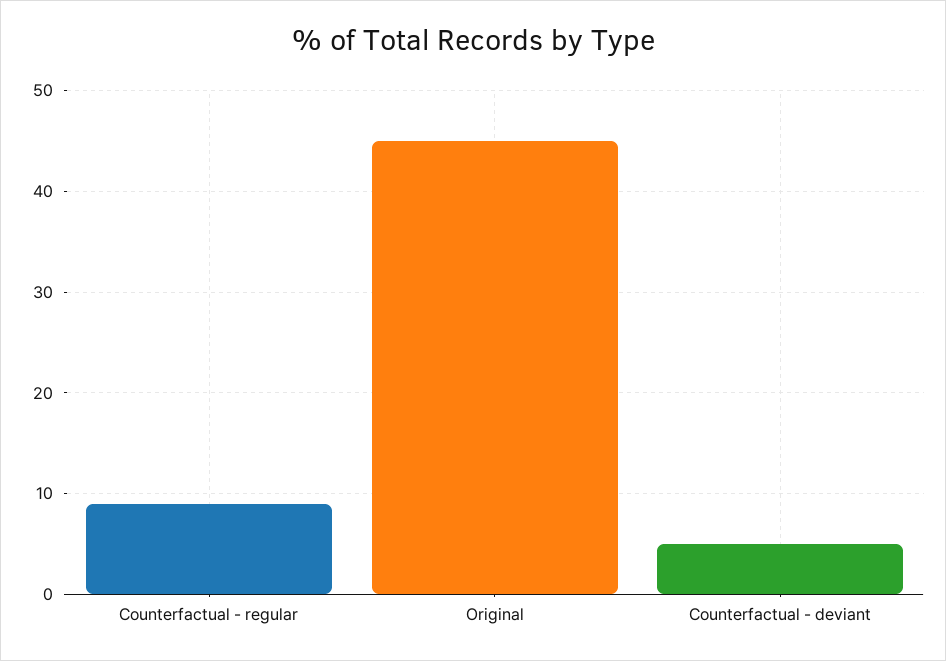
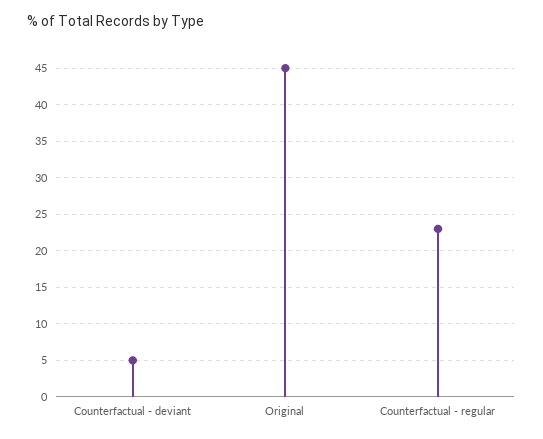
Counterfactual - regular: 9 -> 23

